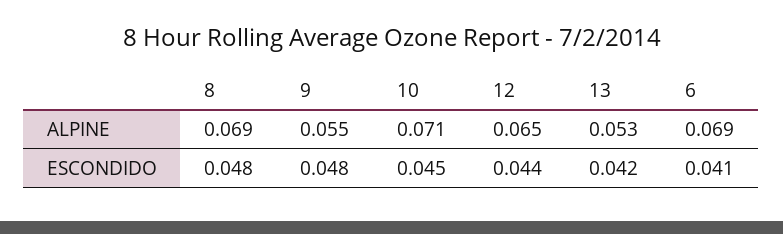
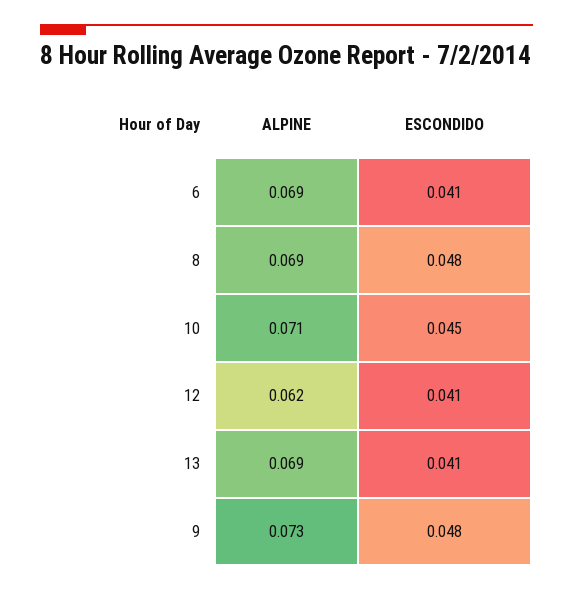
9, ALPINE: 0.055 -> 0.073
12, ALPINE: 0.065 -> 0.062
13, ALPINE: 0.053 -> 0.069
12, ESCONDIDO: 0.044 -> 0.041
13, ESCONDIDO: 0.042 -> 0.041

